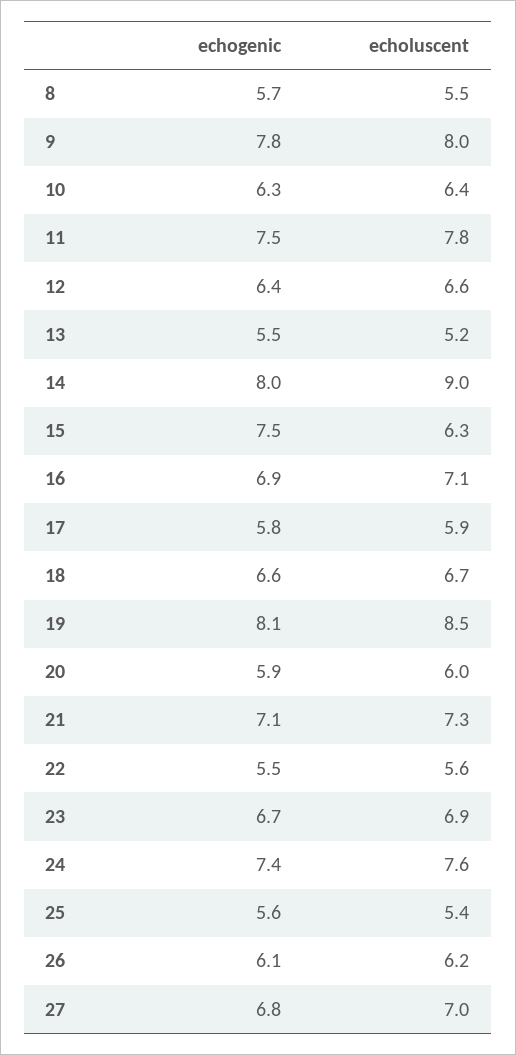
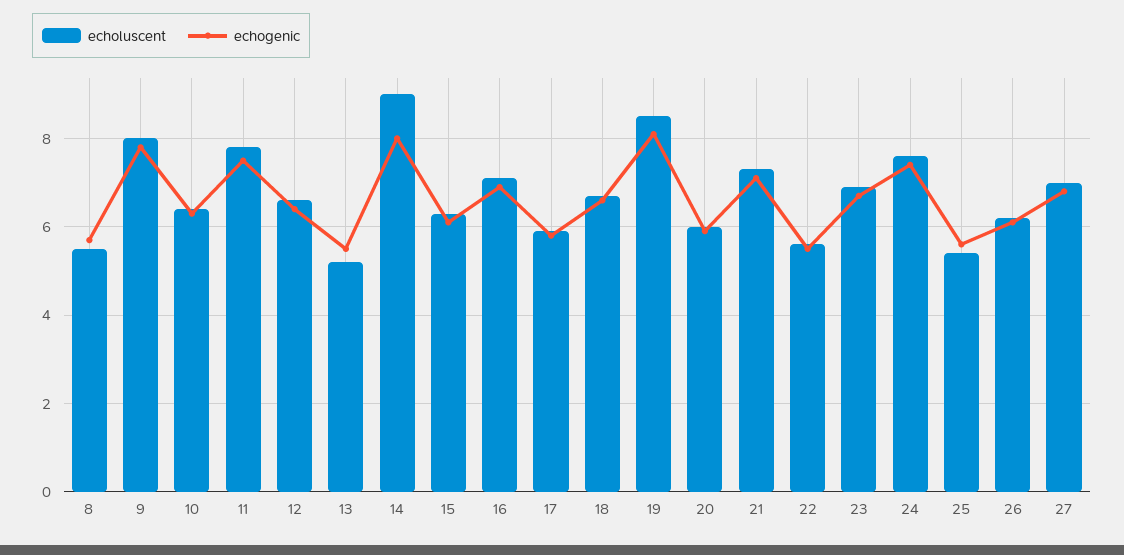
echogenic, 15: 7.5 -> 6

